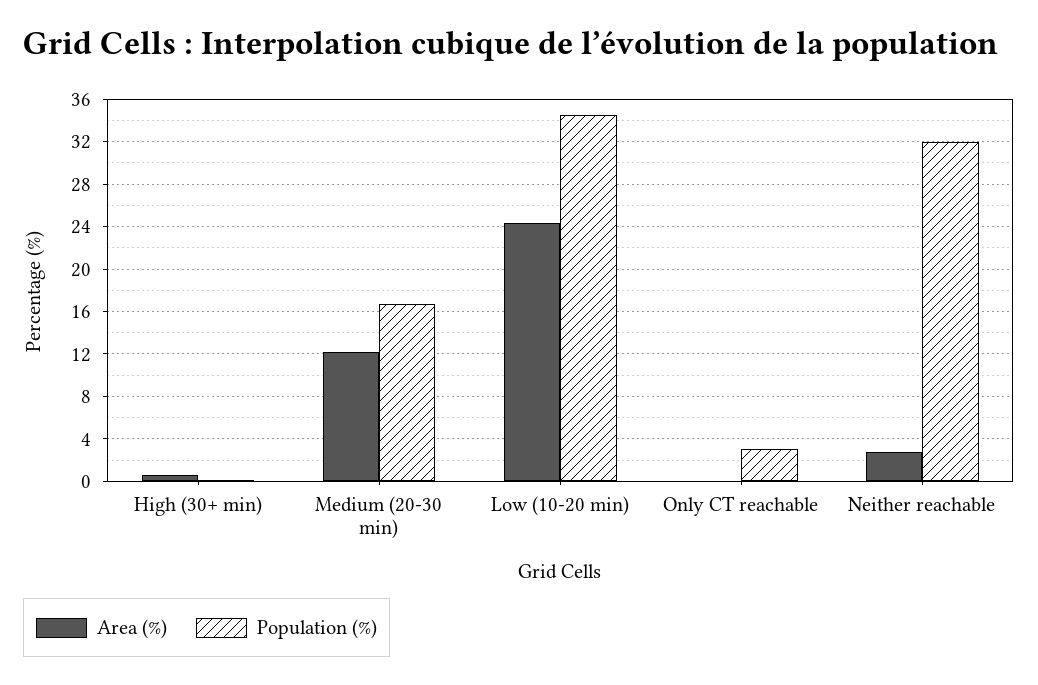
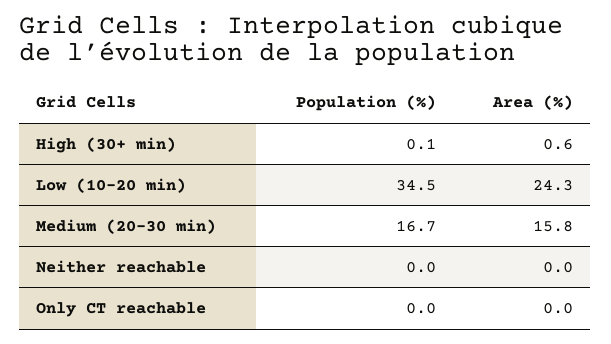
Area (%), Medium (20-30 min): 12 -> 15.8
Population (%), Only CT reachable: 3 -> 0
Area (%), Neither reachable: 3 -> 0
Population (%), Neither reachable: 32 -> 0

